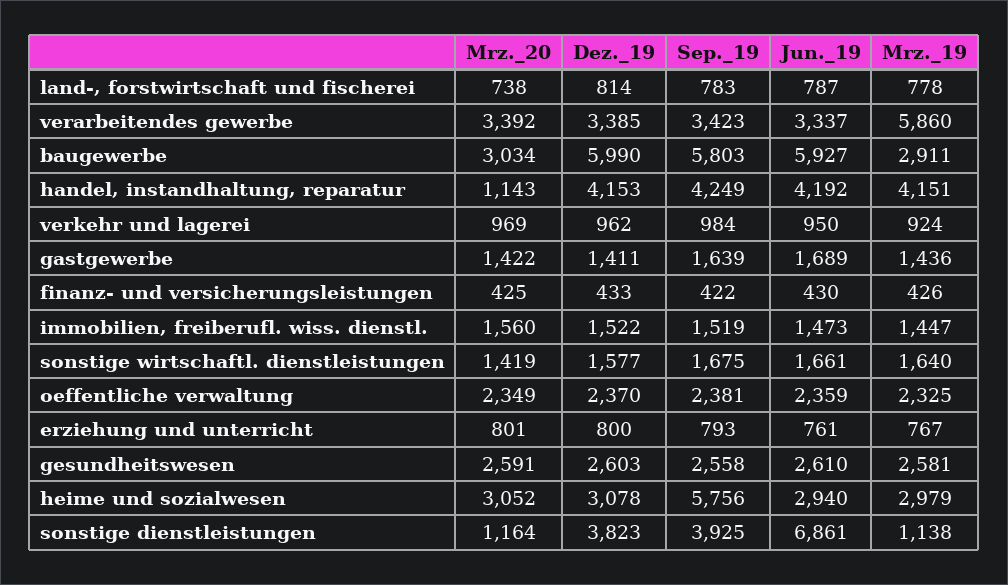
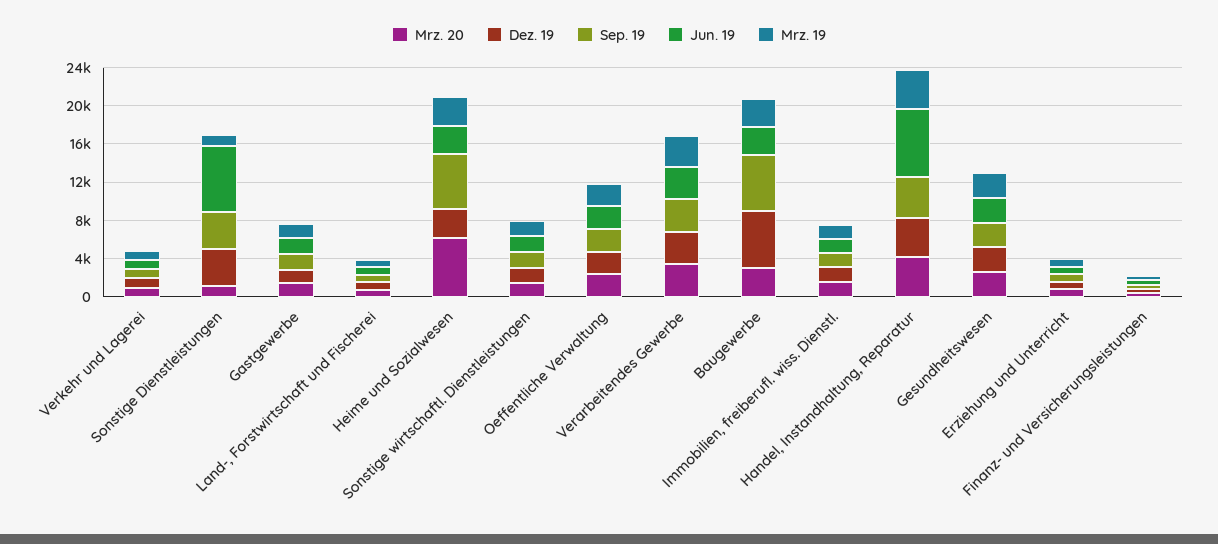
Mrz._19, verarbeitendes gewerbe: 5860 -> 3000
Jun._19, baugewerbe: 5927 -> 3000
Mrz._20, handel, instandhaltung, reparatur: 1143 -> 4000
Jun._19, handel, instandhaltung, reparatur: 4192 -> 7000
Mrz._20, heime und sozialwesen: 3052 -> 6000

